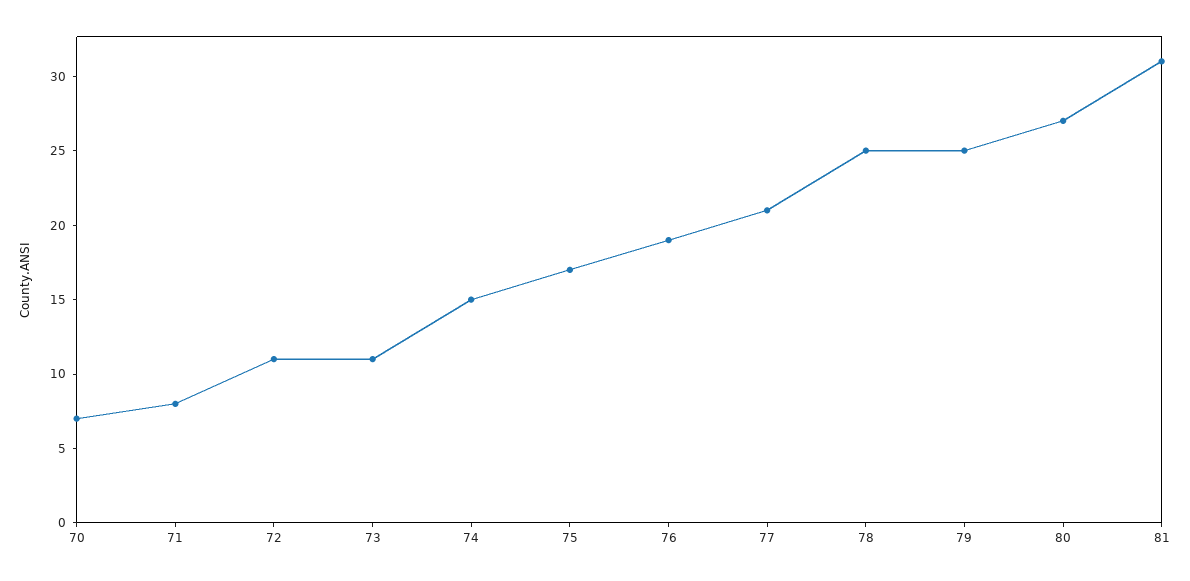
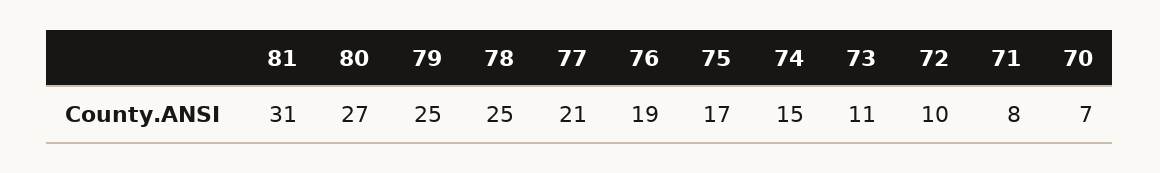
72: 11 -> 10

